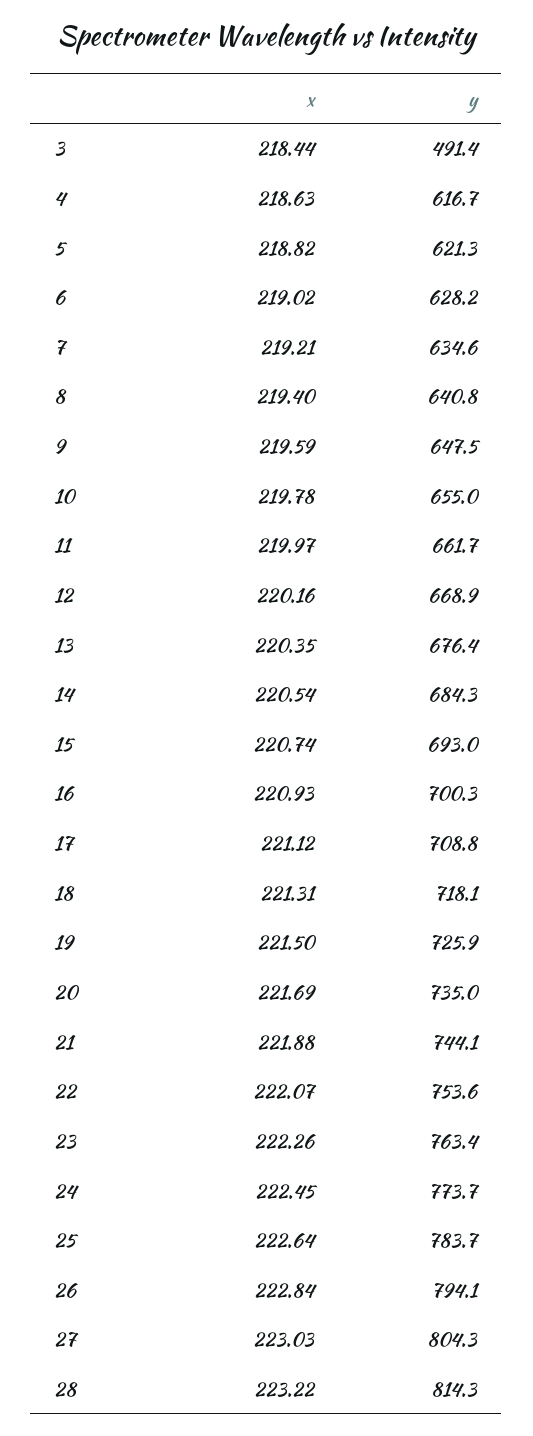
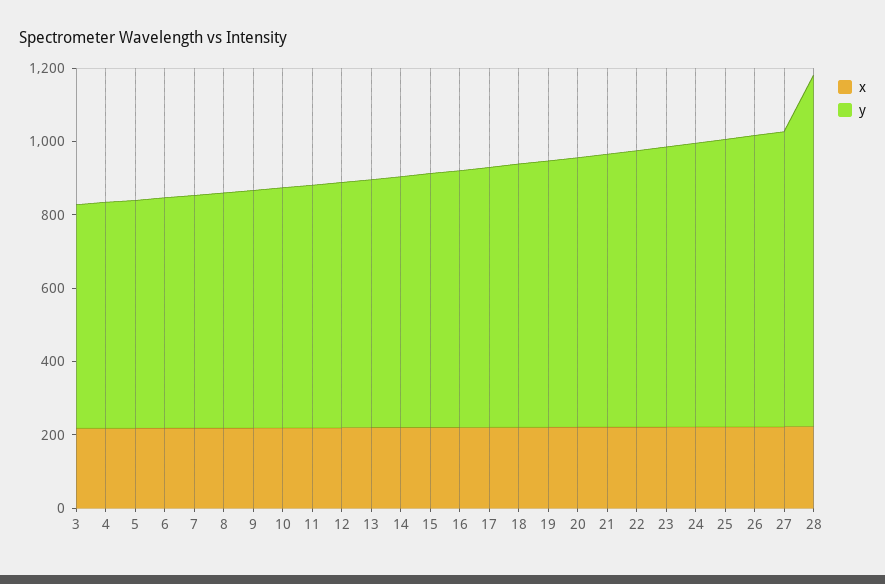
y, 3: 491.4 -> 600
y, 28: 814.3 -> 950

